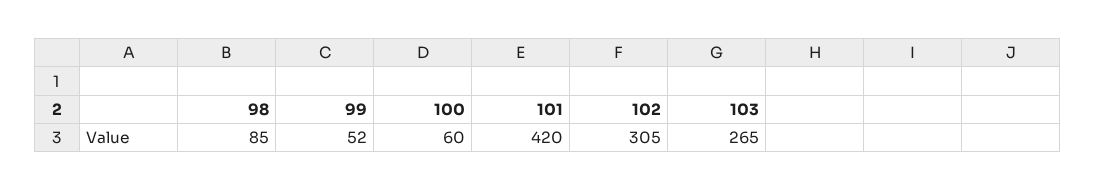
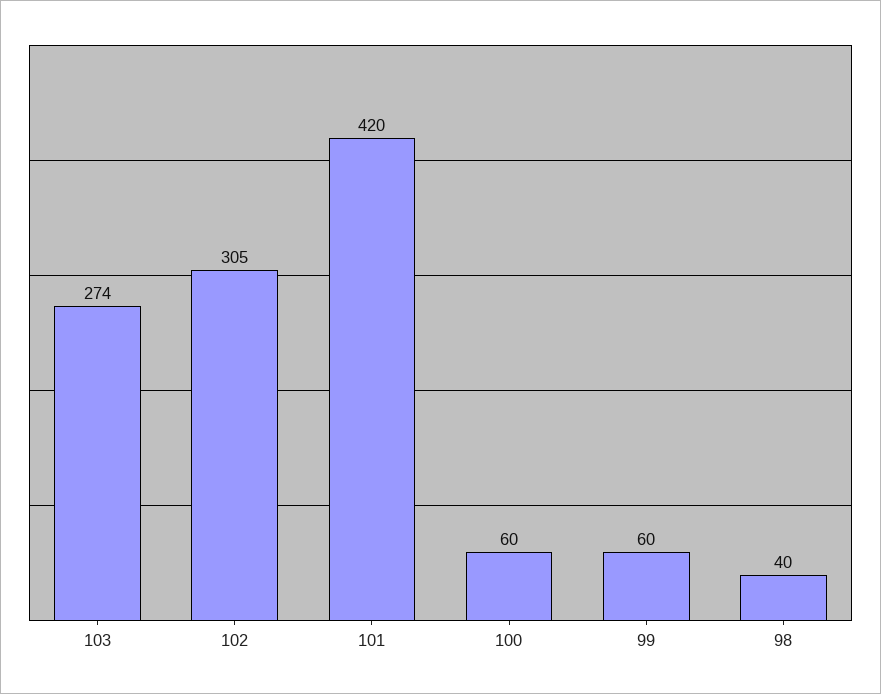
98: 85 -> 40
99: 52 -> 60
103: 265 -> 274

